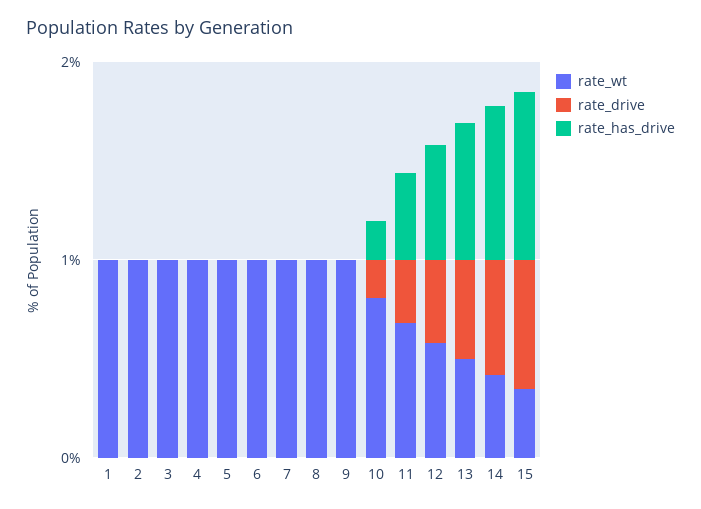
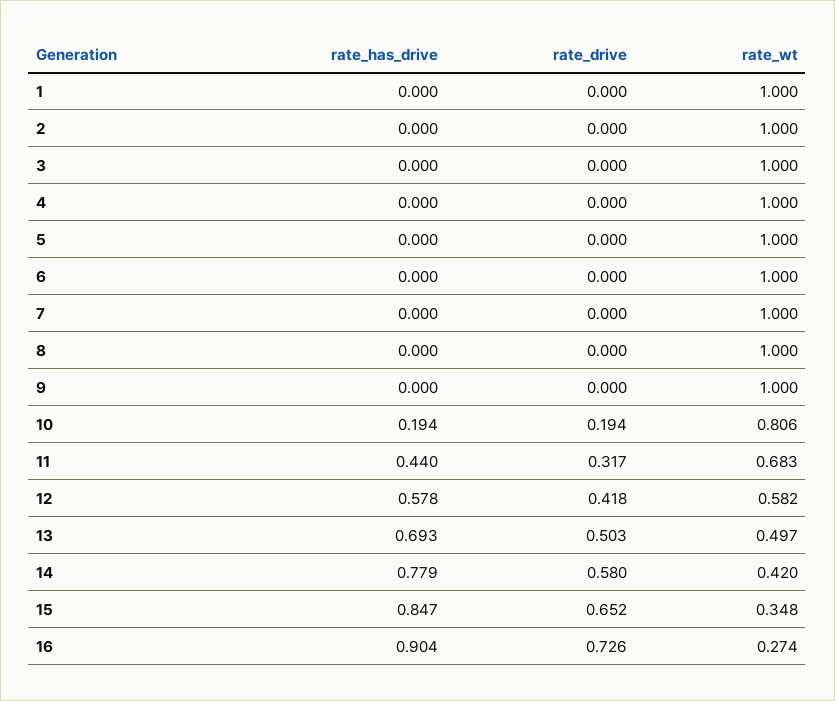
rate_has_drive, 16: none -> 0.904
rate_drive, 16: none -> 0.726
rate_wt, 16: none -> 0.274

